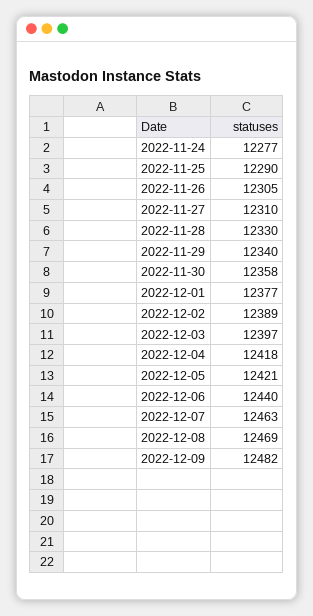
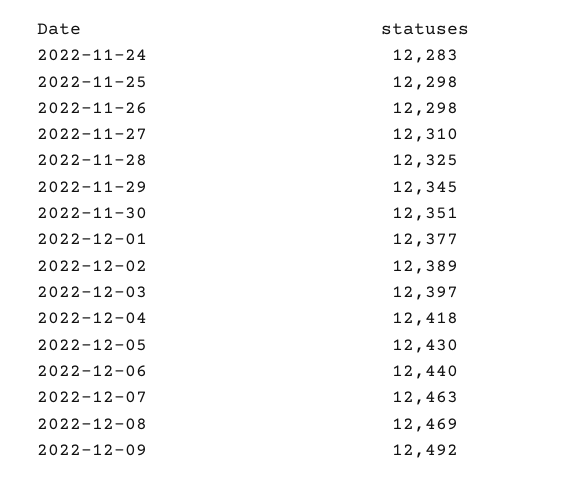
2022-11-24: 12277 -> 12283
2022-11-25: 12290 -> 12298
2022-11-26: 12305 -> 12298
2022-11-28: 12330 -> 12325
2022-11-29: 12340 -> 12345
2022-11-30: 12358 -> 12351
2022-12-05: 12421 -> 12430
2022-12-09: 12482 -> 12492

